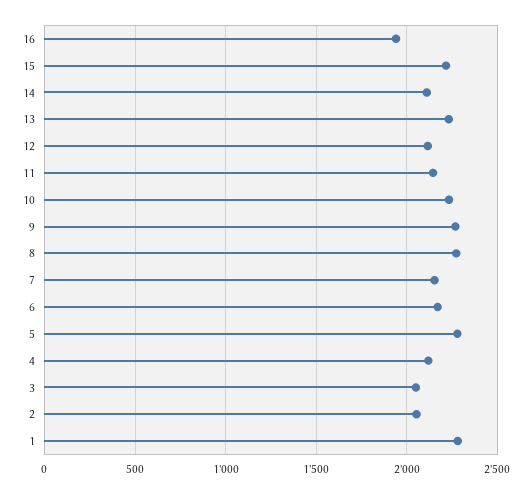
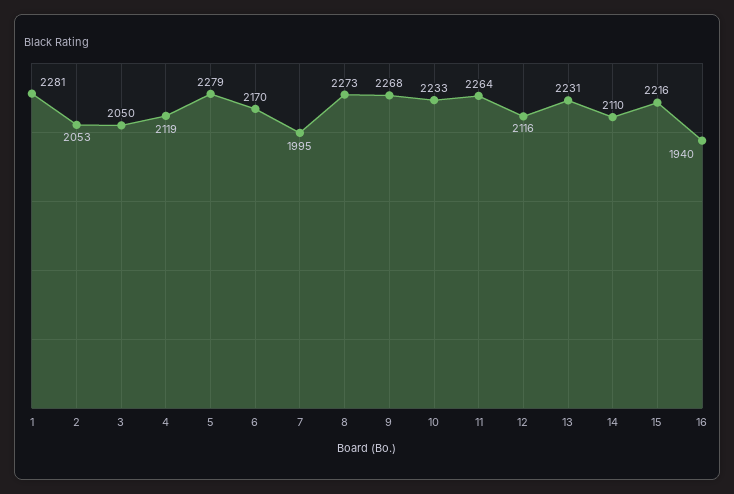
11: 2150 -> 2264
7: 2150 -> 1995

